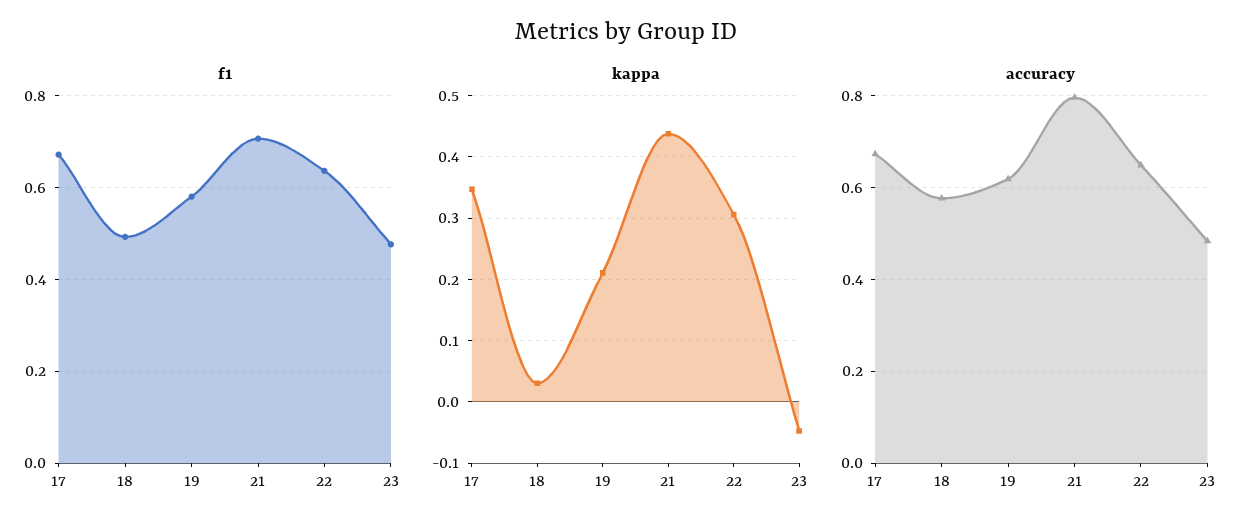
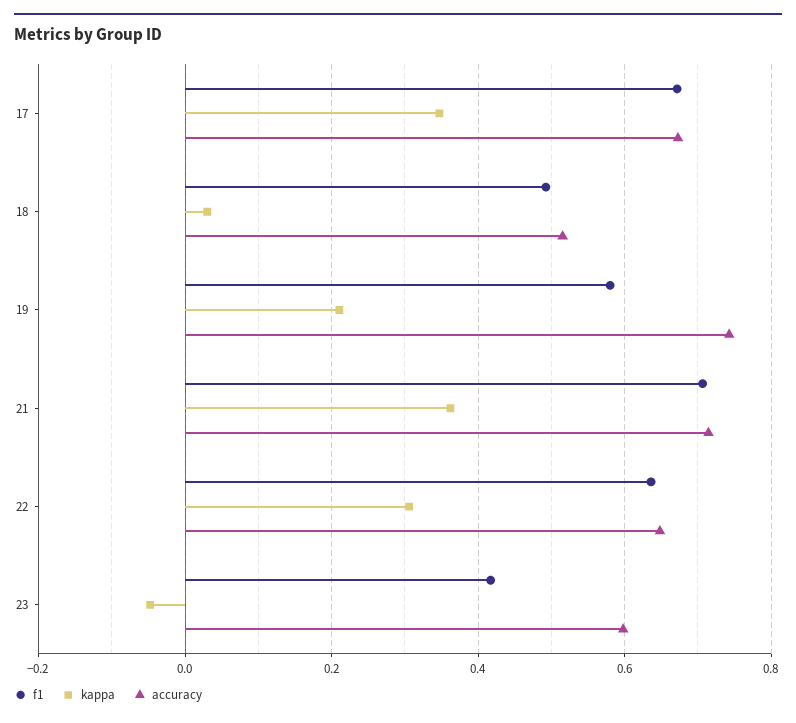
f1, 23: 0.48 -> 0.42
kappa, 21: 0.44 -> 0.36
accuracy, 18: 0.58 -> 0.52
accuracy, 19: 0.62 -> 0.74
accuracy, 21: 0.8 -> 0.72
accuracy, 23: 0.48 -> 0.6

